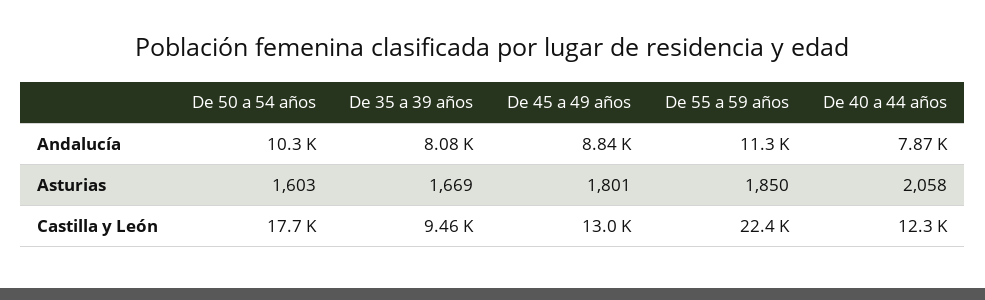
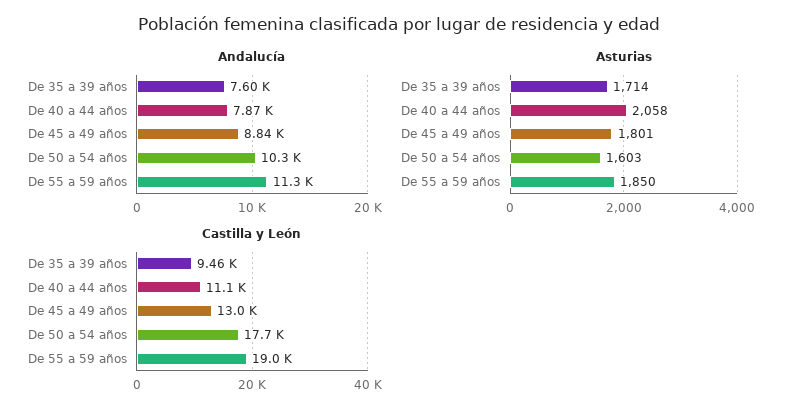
Andalucía, De 35 a 39 años: 8080 -> 7600
Asturias, De 35 a 39 años: 1669 -> 1714
Castilla y León, De 55 a 59 años: 22400 -> 19000
Castilla y León, De 40 a 44 años: 12300 -> 11100

